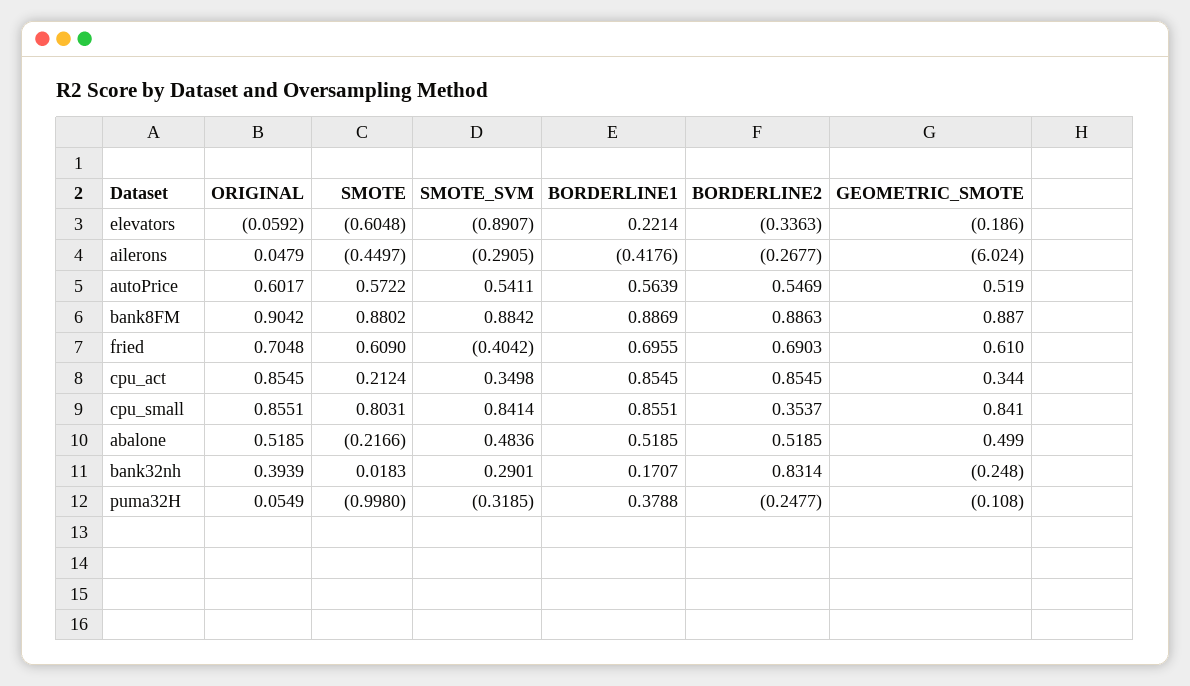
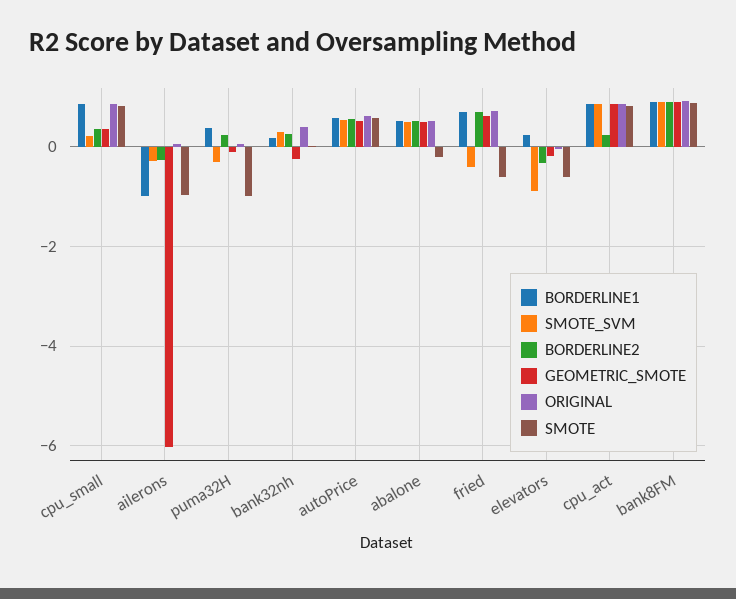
SMOTE, ailerons: -0.4497 -> -1
BORDERLINE1, ailerons: -0.4176 -> -1
SMOTE, fried: 0.609 -> -0.6
SMOTE, cpu_act: 0.2124 -> 0.8
SMOTE_SVM, cpu_act: 0.3498 -> 0.8
BORDERLINE2, cpu_act: 0.8545 -> 0.2
GEOMETRIC_SMOTE, cpu_act: 0.344 -> 0.8
SMOTE_SVM, cpu_small: 0.8414 -> 0.2
GEOMETRIC_SMOTE, cpu_small: 0.841 -> 0.4
BORDERLINE2, bank32nh: 0.8314 -> 0.2
BORDERLINE2, puma32H: -0.2477 -> 0.2

